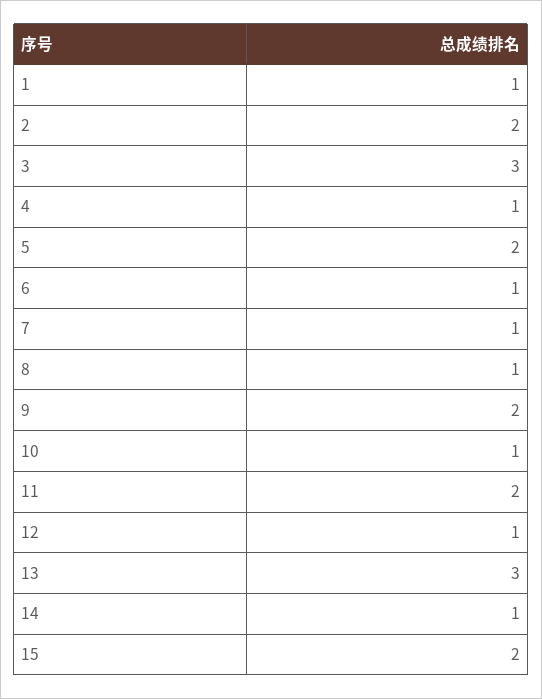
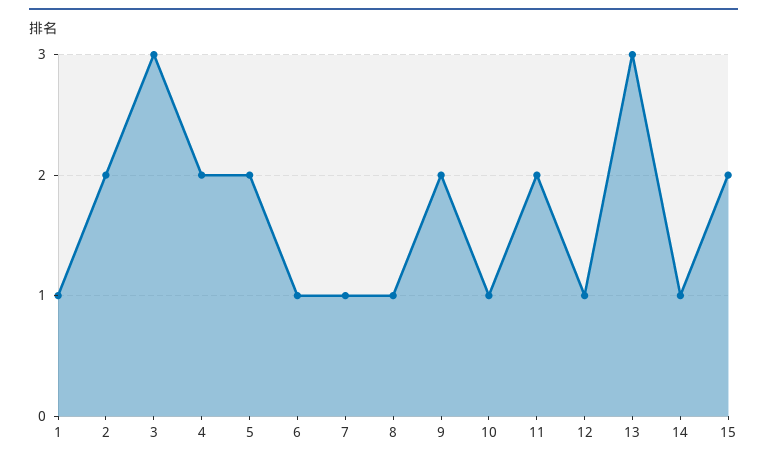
4: 1 -> 2

